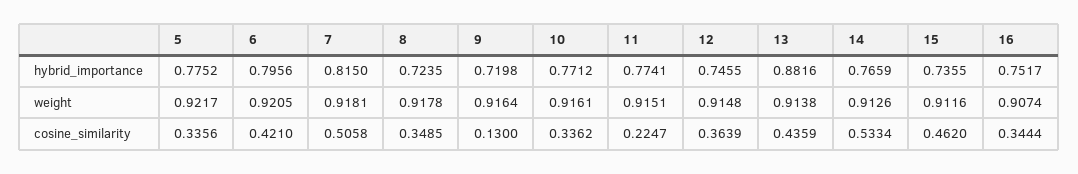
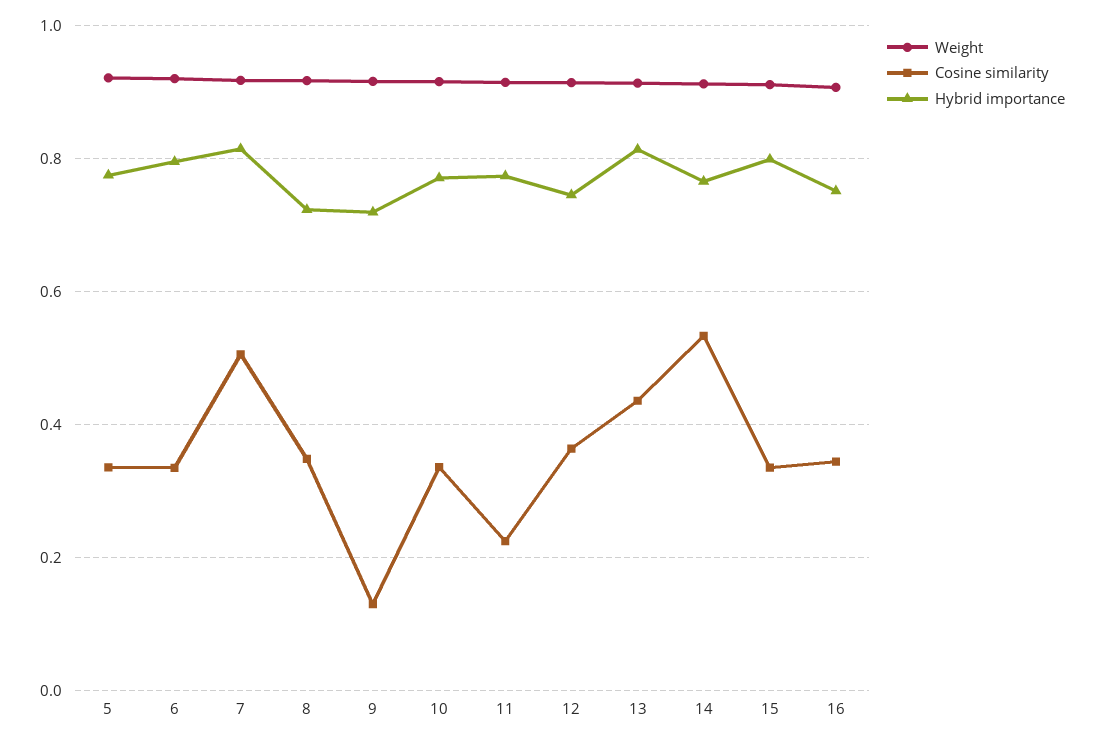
hybrid_importance, 13: 0.8816 -> 0.82
hybrid_importance, 15: 0.7355 -> 0.8
cosine_similarity, 6: 0.421 -> 0.34
cosine_similarity, 15: 0.462 -> 0.34

